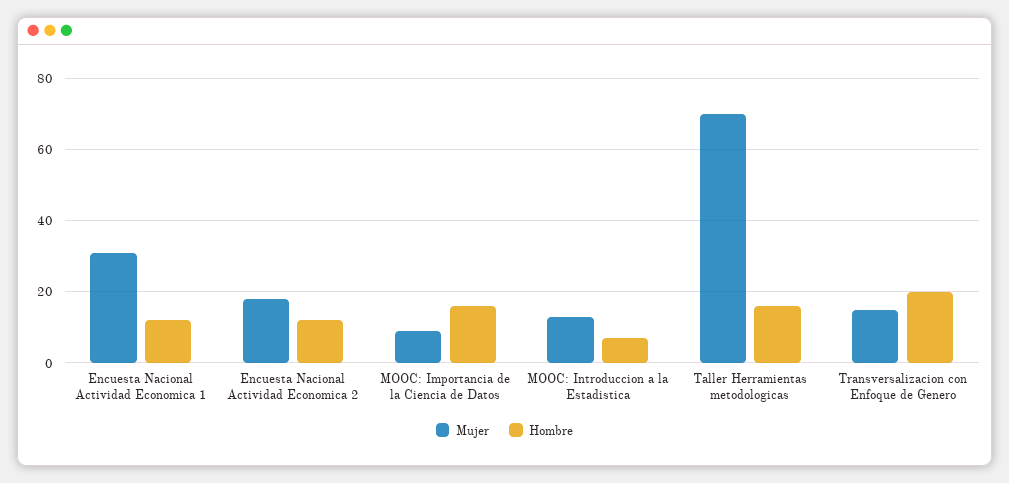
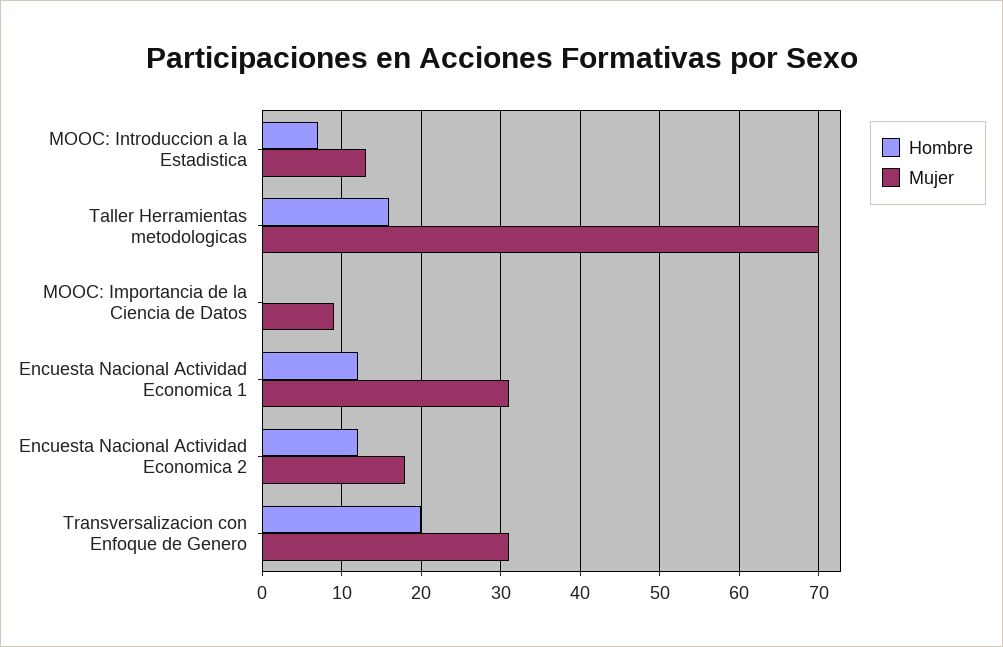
Hombre, MOOC: Importancia de la Ciencia de Datos: 15 -> 0
Mujer, Transversalizacion con Enfoque de Genero: 15 -> 31

